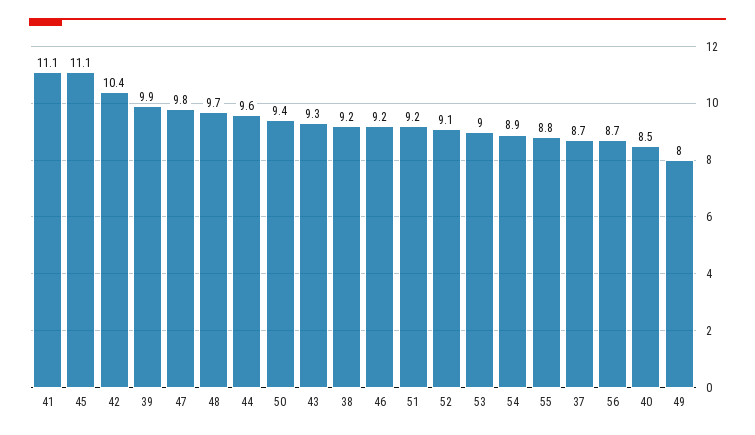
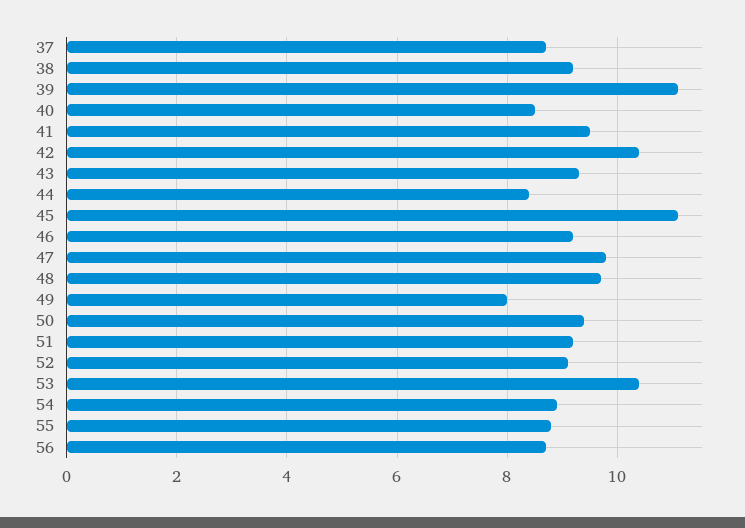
41: 11.1 -> 9.5
39: 9.9 -> 11
44: 9.6 -> 8.5
53: 9 -> 10.5

